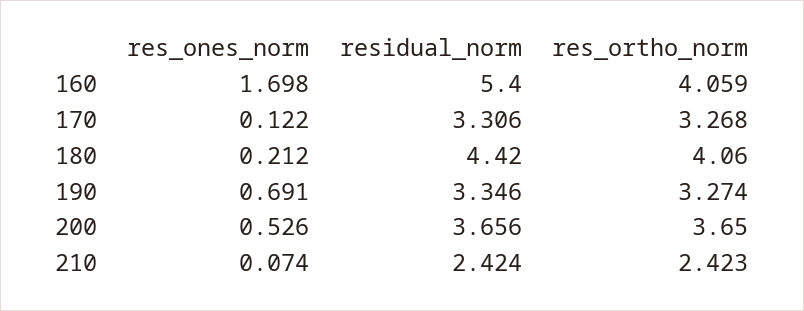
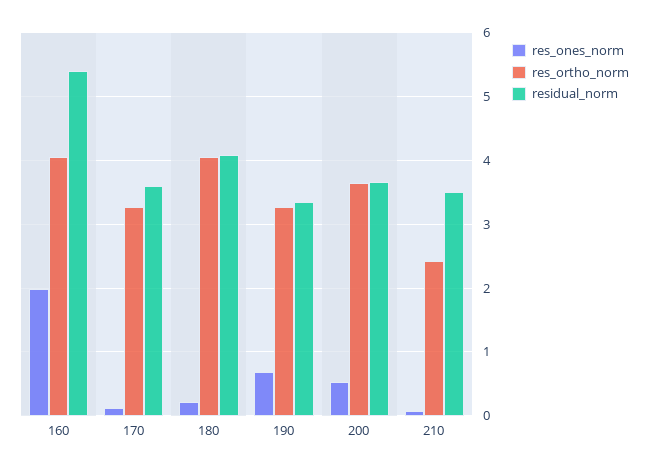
res_ones_norm, 160: 1.698 -> 2
residual_norm, 170: 3.306 -> 3.6
residual_norm, 180: 4.42 -> 4.1
residual_norm, 210: 2.424 -> 3.5

